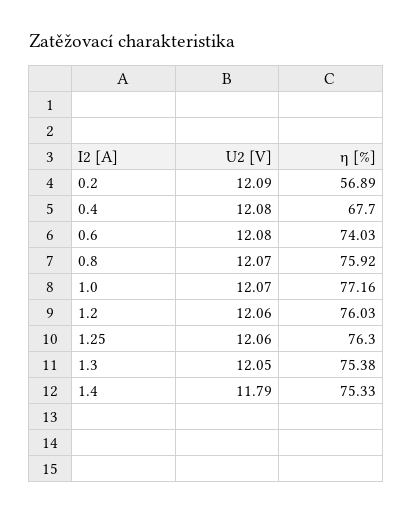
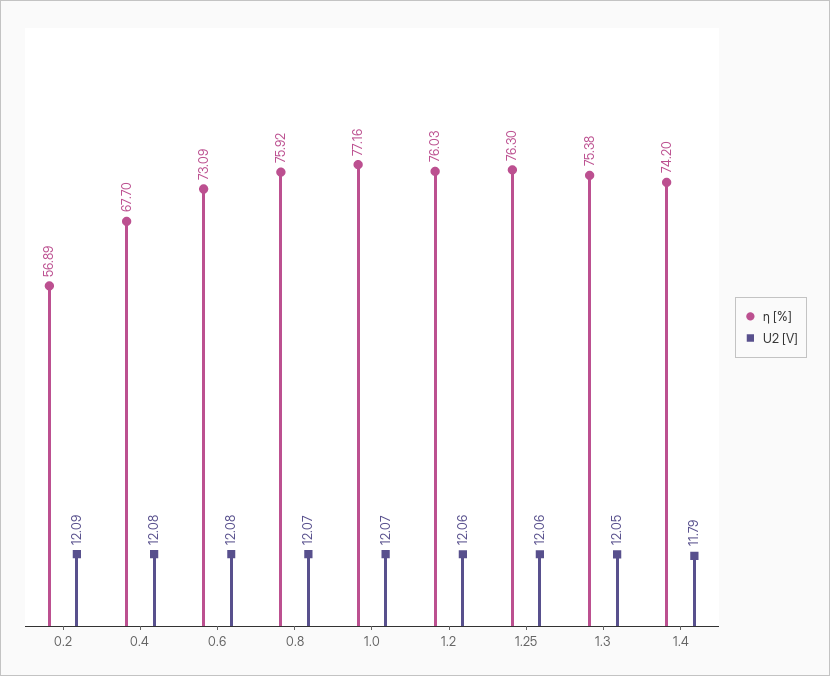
η [%], 0.6: 74.03 -> 73.09
η [%], 1.4: 75.33 -> 74.2

